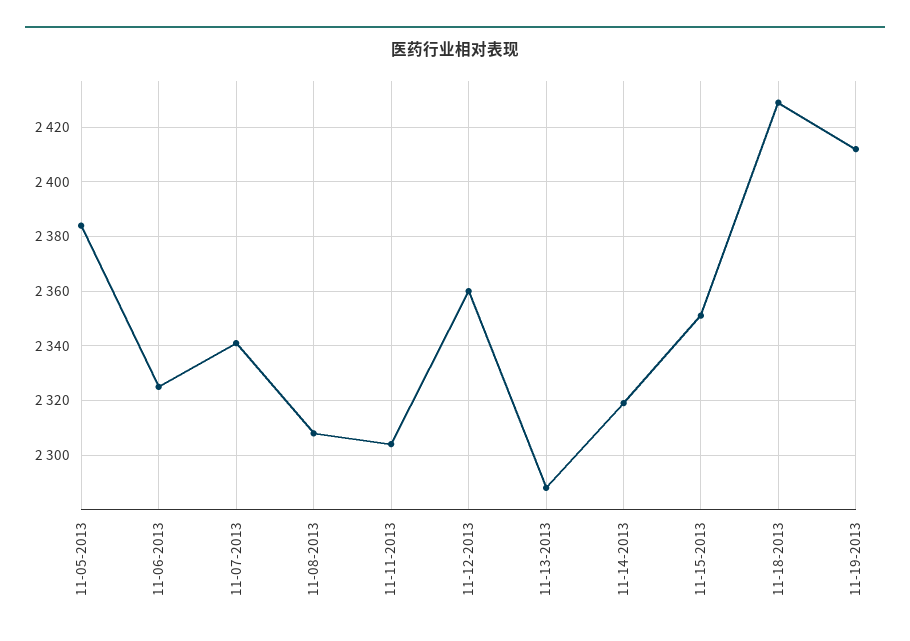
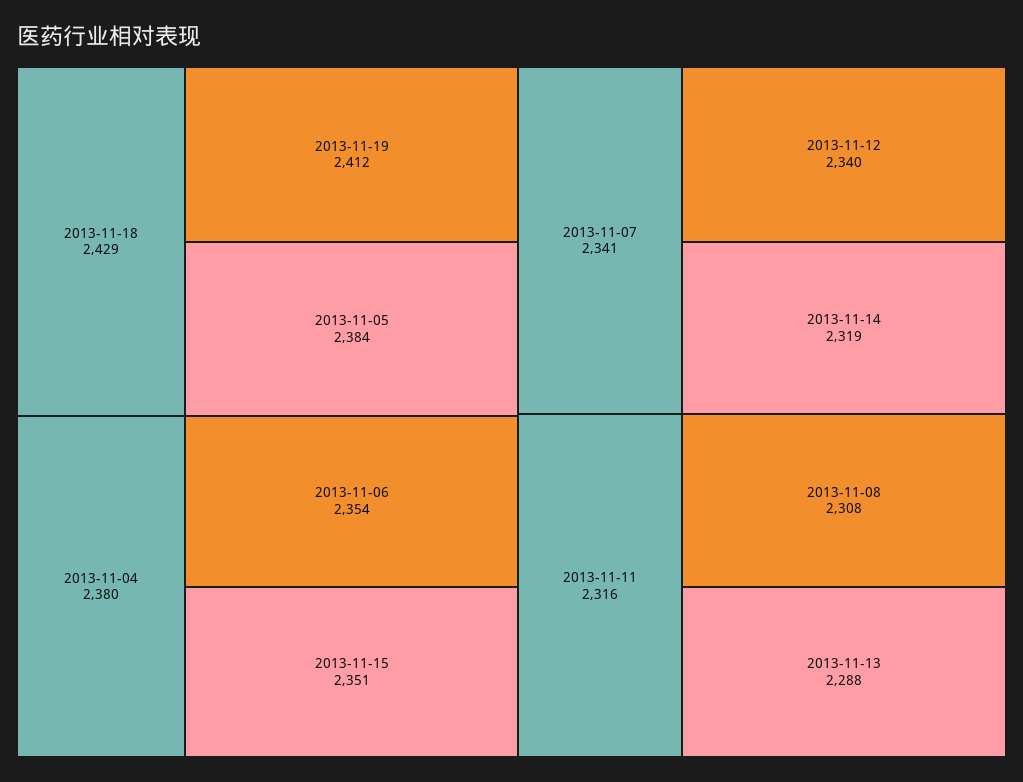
11-06-2013: 2325 -> 2354
11-11-2013: 2305 -> 2316
11-12-2013: 2360 -> 2340
2013-11-04: none -> 2380

